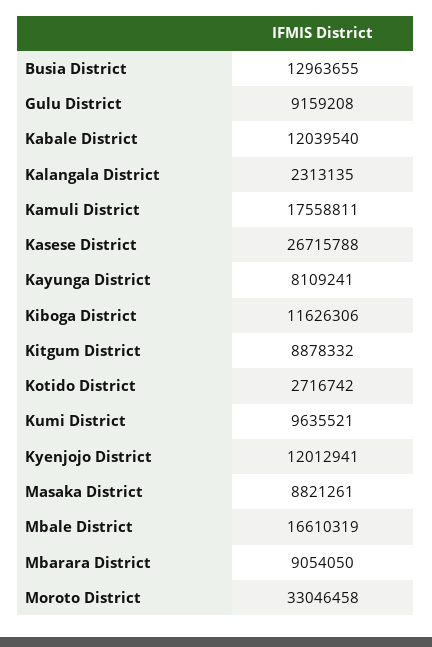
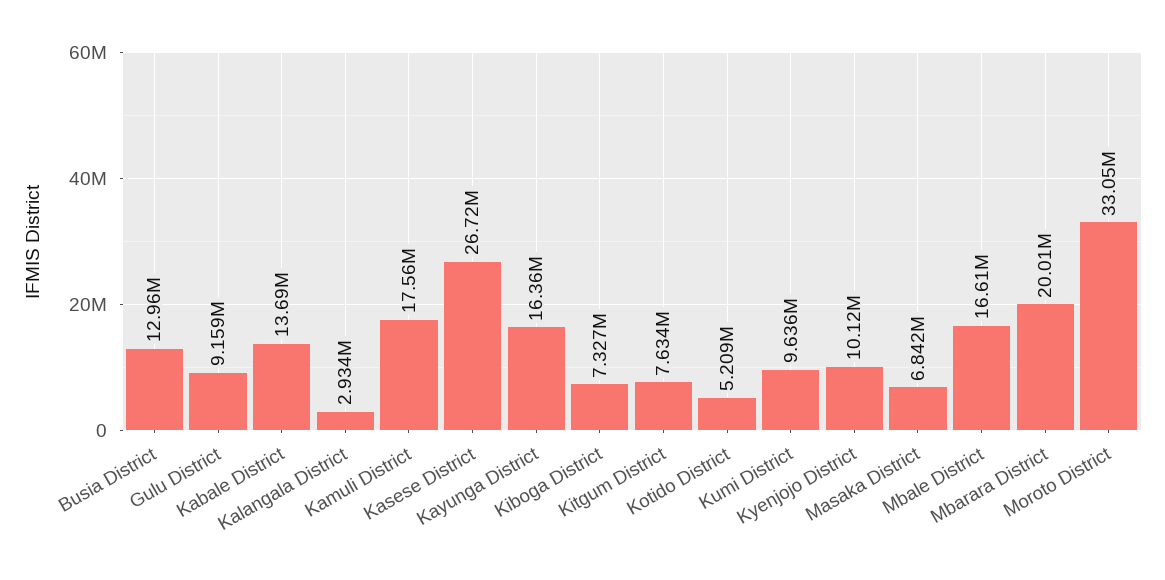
Kabale District: 12039540 -> 13690000
Kalangala District: 2313135 -> 2934000
Kayunga District: 8109241 -> 16360000
Kiboga District: 11626306 -> 7327000
Kitgum District: 8878332 -> 7634000
Kotido District: 2716742 -> 5209000
Kyenjojo District: 12012941 -> 10120000
Masaka District: 8821261 -> 6842000
Mbarara District: 9054050 -> 20010000

